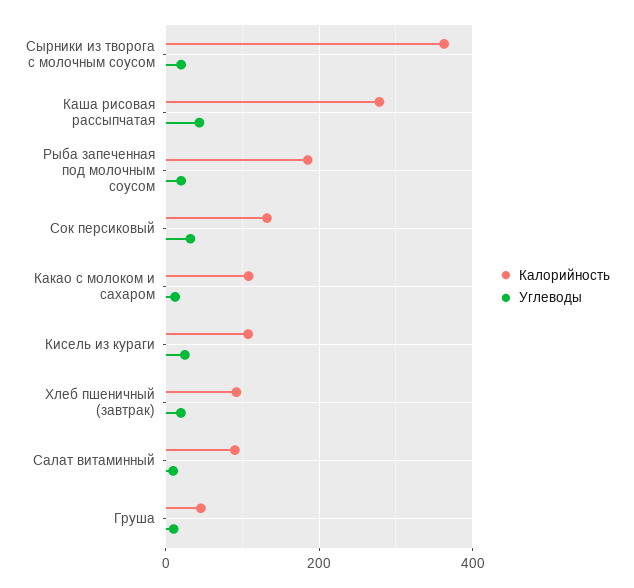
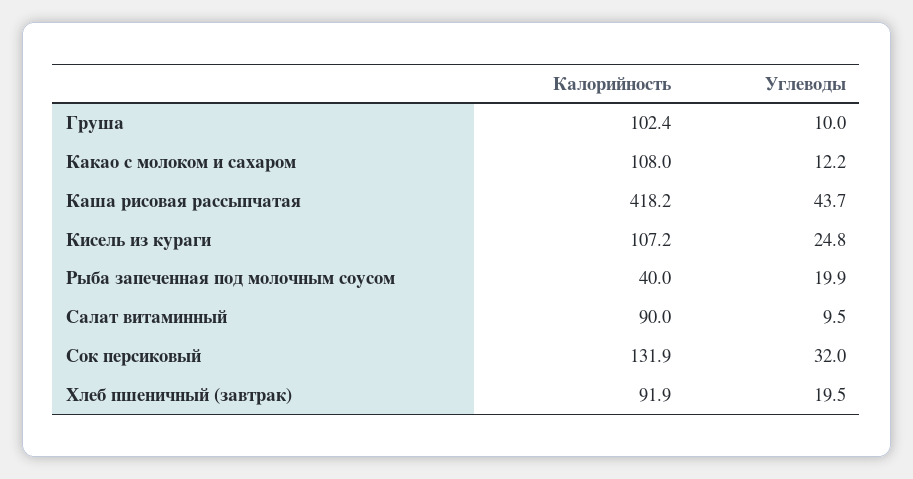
Калорийность, Сырники из творога с молочным соусом: 360 -> none
Углеводы, Сырники из творога с молочным соусом: 20 -> none
Калорийность, Каша рисовая рассыпчатая: 280 -> 418.2
Калорийность, Рыба запеченная под молочным соусом: 180 -> 40
Калорийность, Груша: 40 -> 102.4

